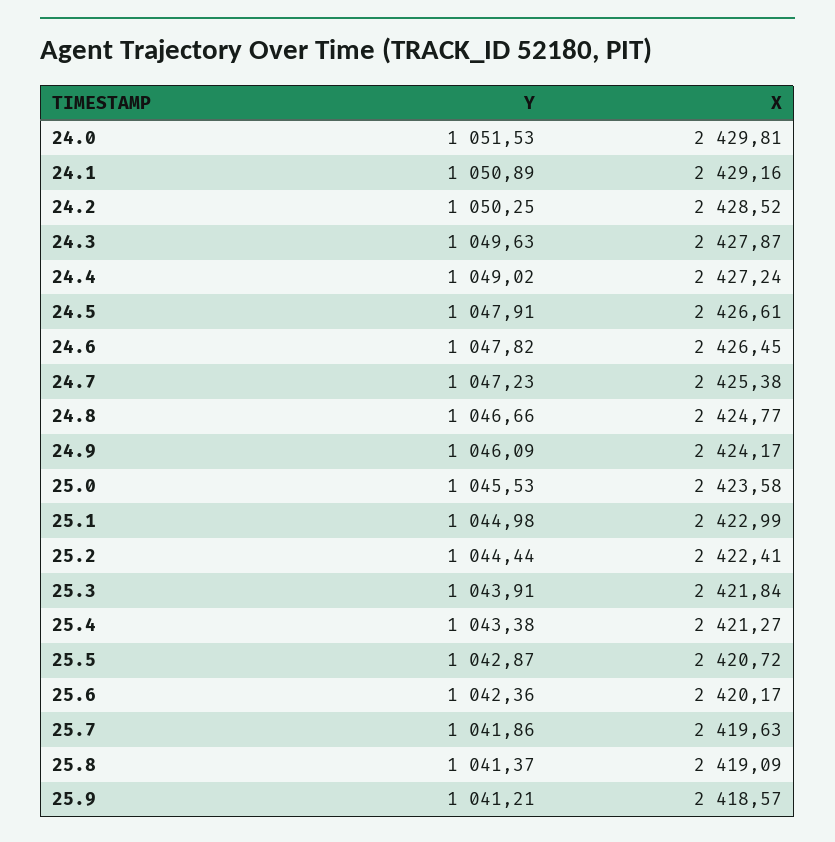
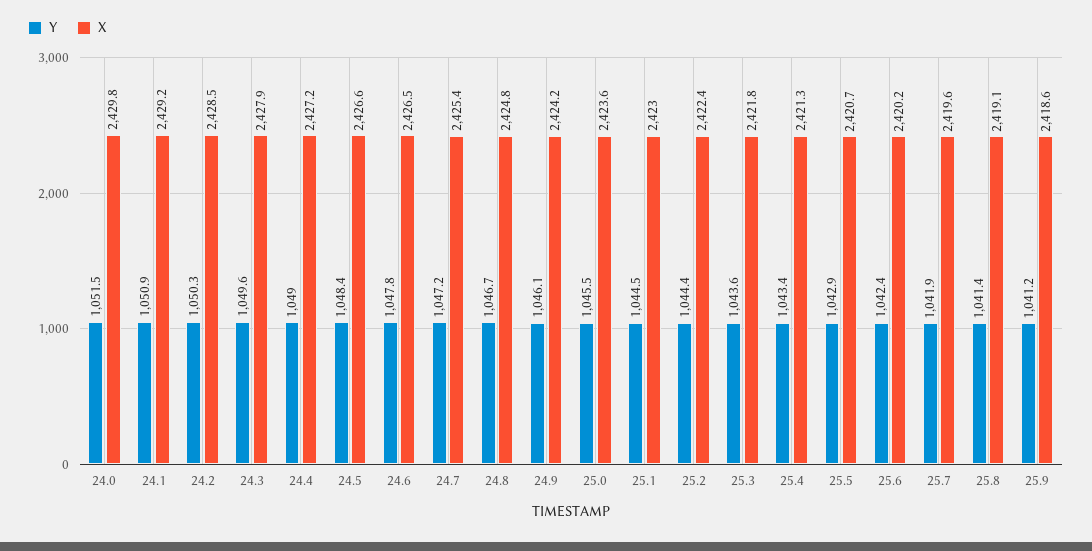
Y, 24.5: 1047.91 -> 1048.4
Y, 25.1: 1044.98 -> 1044.5
Y, 25.3: 1043.91 -> 1043.6

